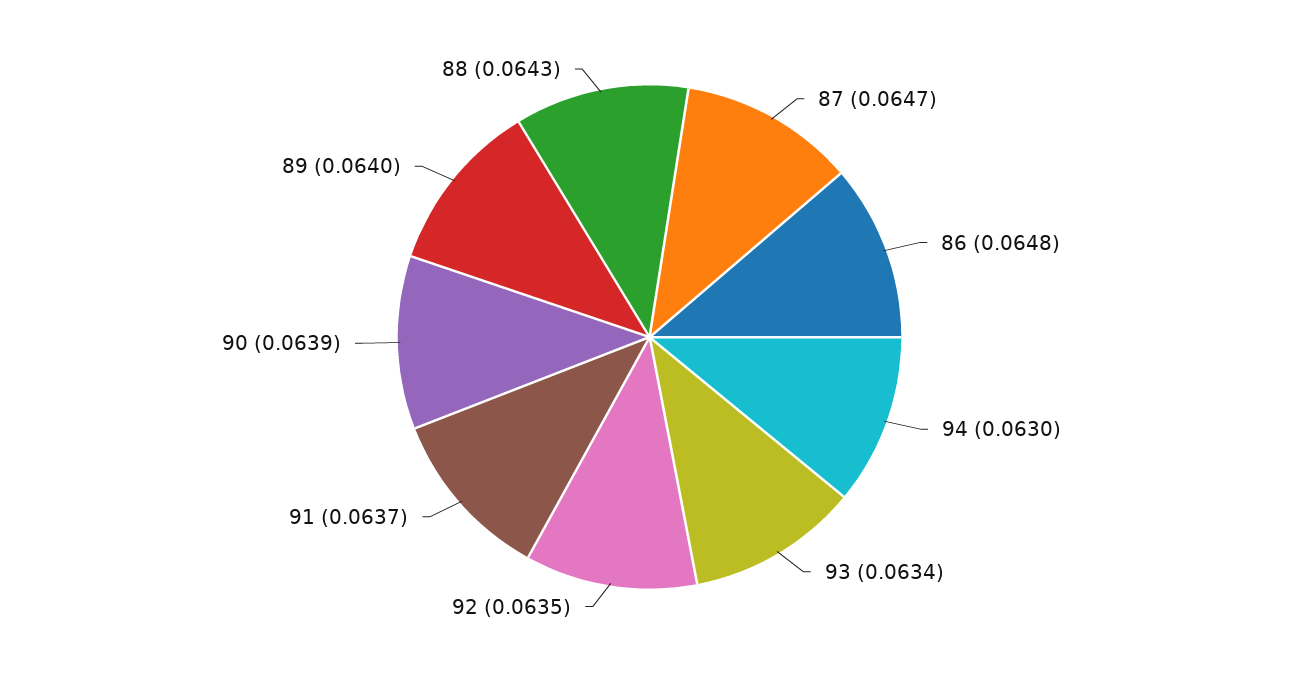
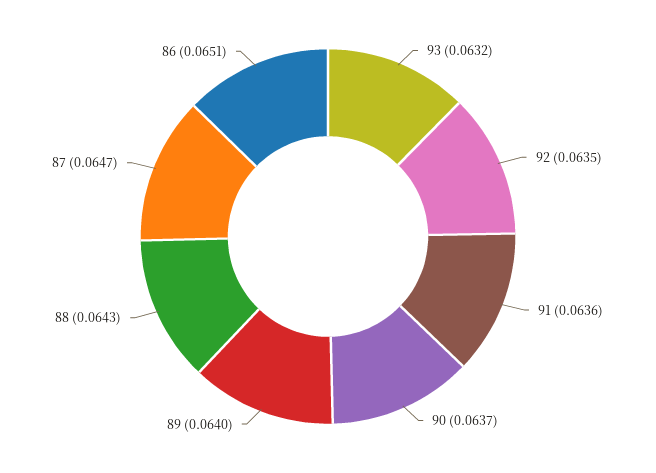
86: 0.0648 -> 0.0651
94: 0.063 -> none
93: 0.0634 -> 0.0632
91: 0.0637 -> 0.0636
90: 0.0639 -> 0.0637

